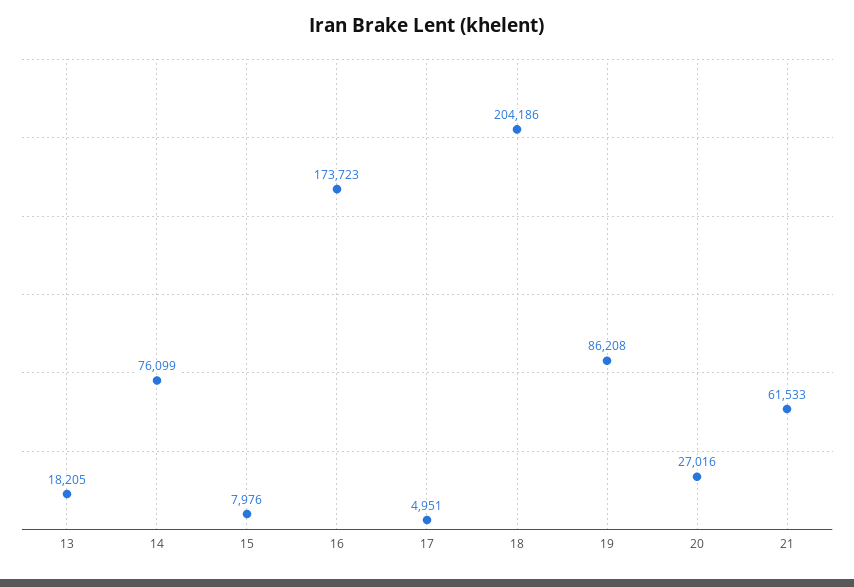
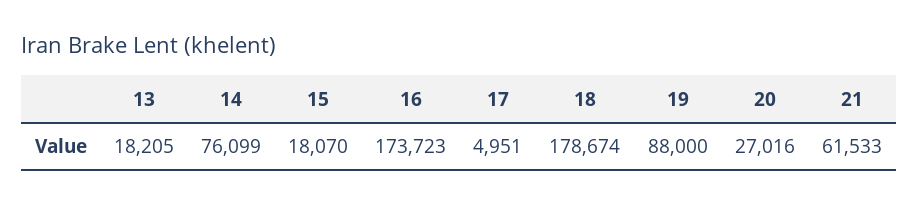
15: 7976 -> 18070
18: 204186 -> 178674
19: 86208 -> 88000

